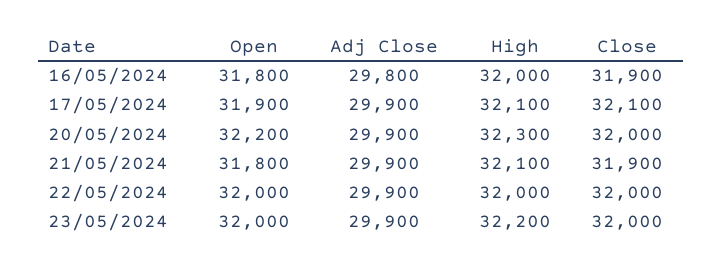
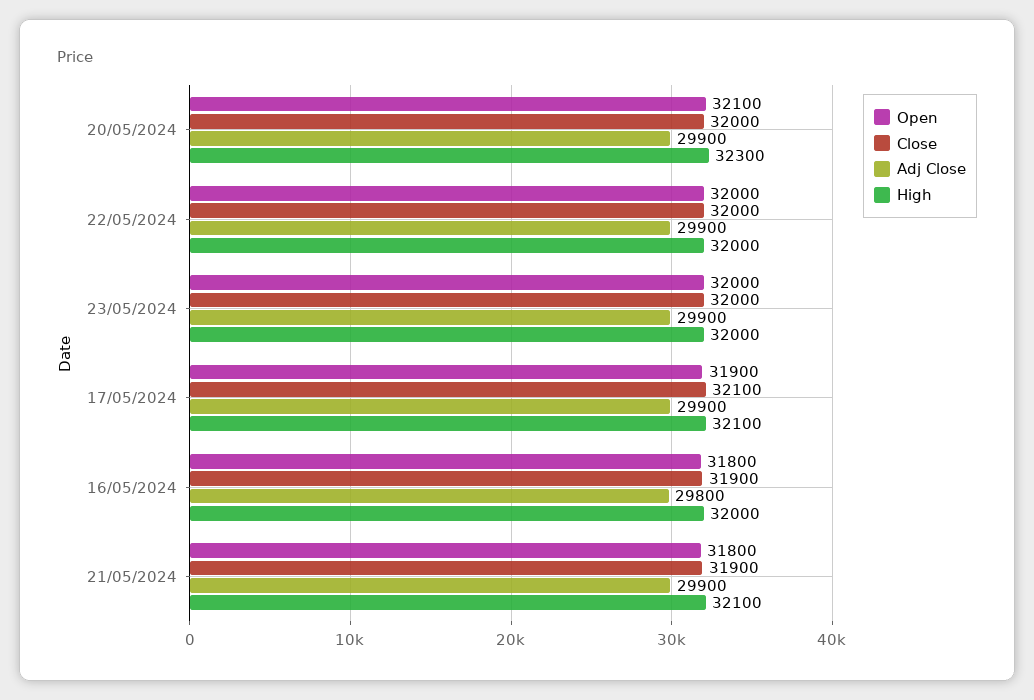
Open, 20/05/2024: 32200 -> 32100
High, 23/05/2024: 32200 -> 32000

